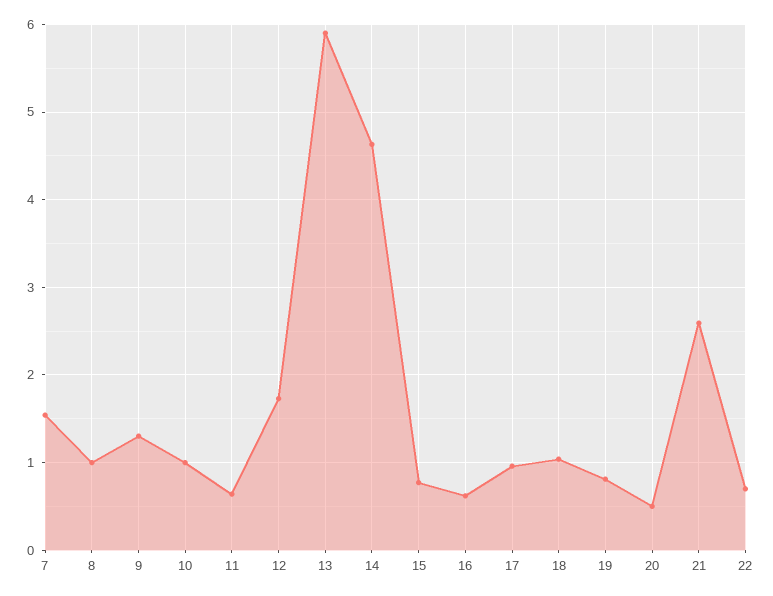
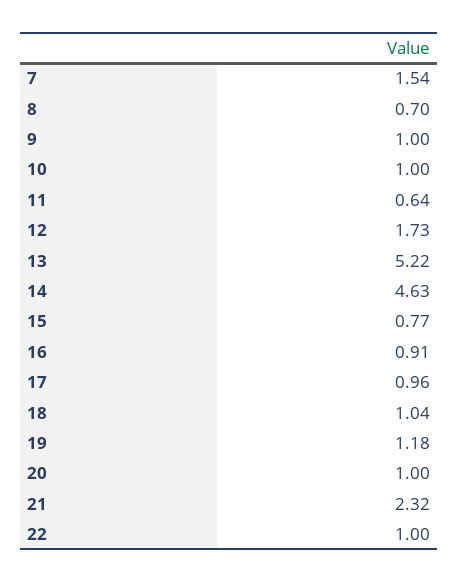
8: 1 -> 0.7
9: 1.3 -> 1
13: 5.9 -> 5.22
16: 0.6 -> 0.91
19: 0.8 -> 1.18
20: 0.5 -> 1
21: 2.6 -> 2.32
22: 0.7 -> 1

